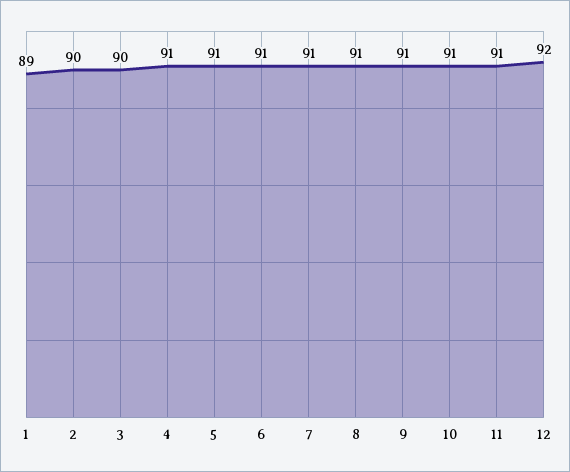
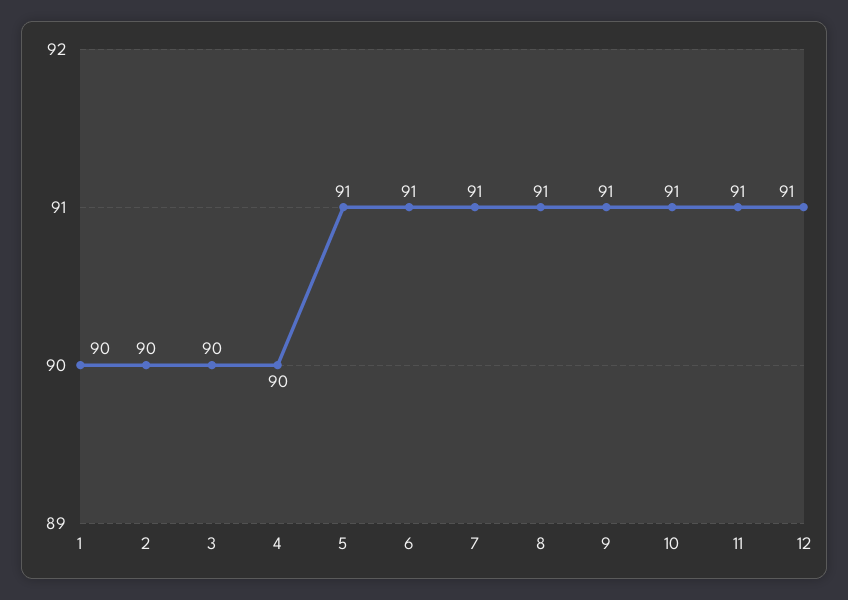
1: 89 -> 90
4: 91 -> 90
12: 92 -> 91

